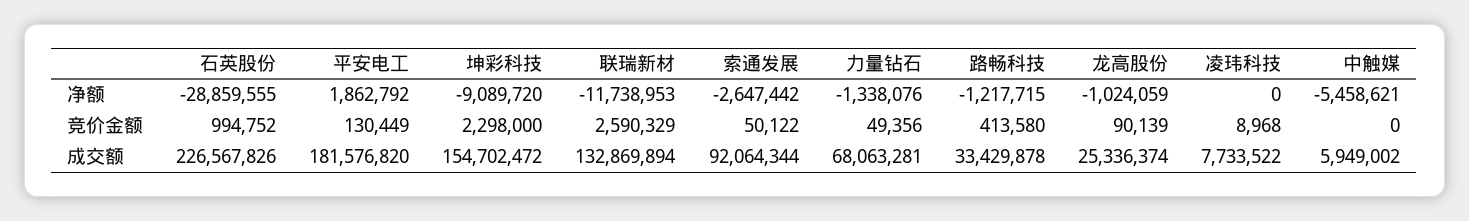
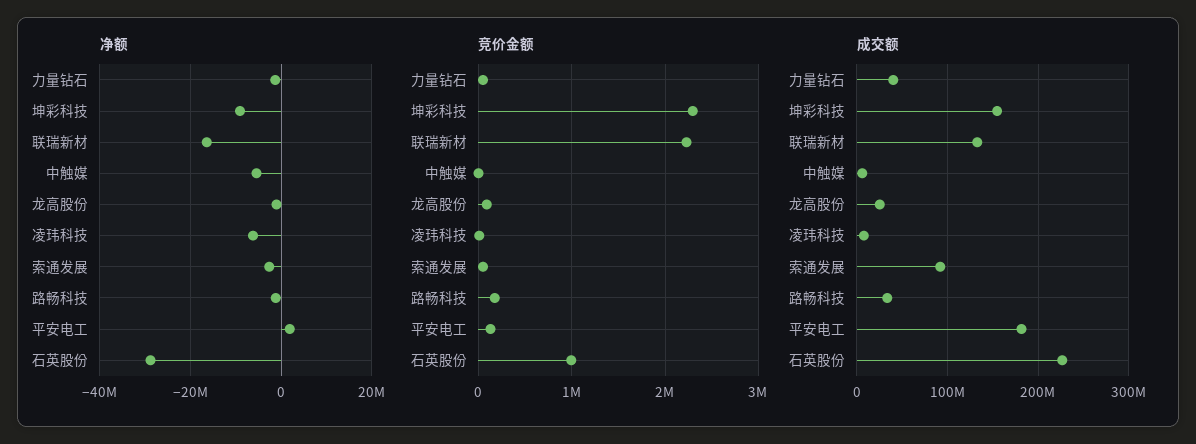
净额, 联瑞新材: -11738953 -> -16000000
净额, 凌玮科技: 0 -> -6000000
竞价金额, 联瑞新材: 2590329 -> 2200000
竞价金额, 路畅科技: 413580 -> 200000
成交额, 力量钻石: 68063281 -> 40000000

